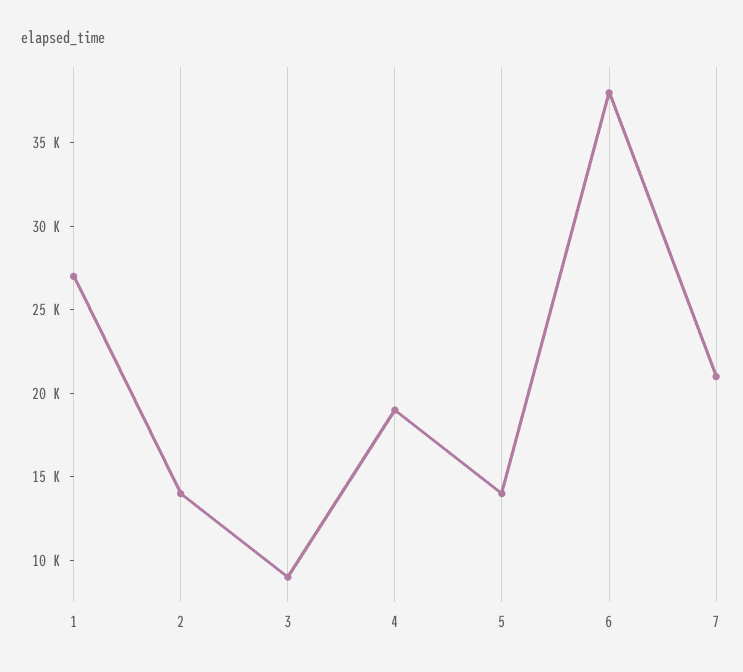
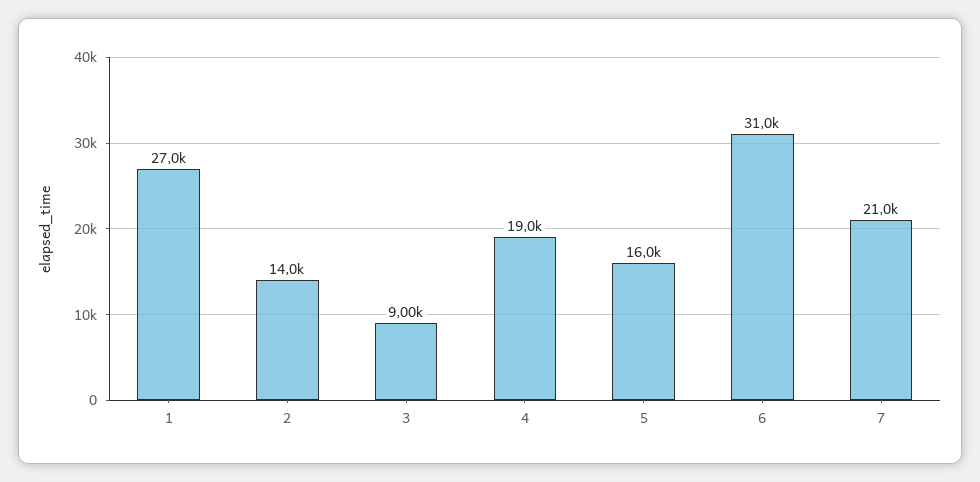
5: 14000 -> 16000
6: 38000 -> 31000

